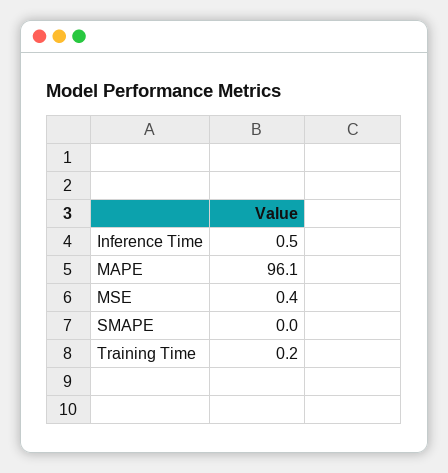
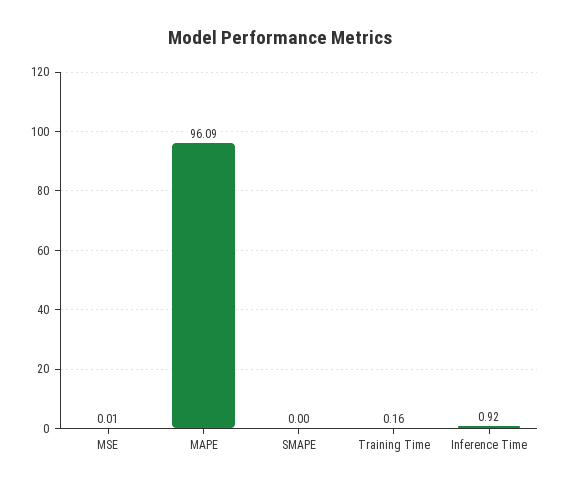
Inference Time: 0.5 -> 0.92
MSE: 0.4 -> 0.01

